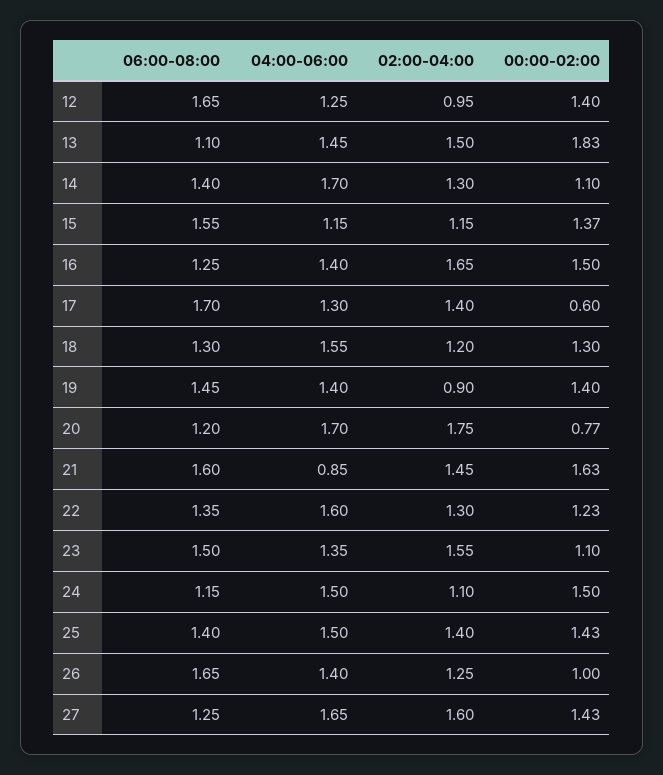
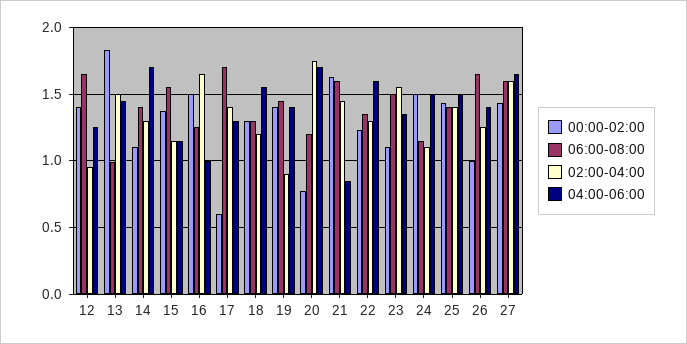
06:00-08:00, 13: 1.1 -> 1
04:00-06:00, 16: 1.4 -> 1
06:00-08:00, 27: 1.25 -> 1.6

